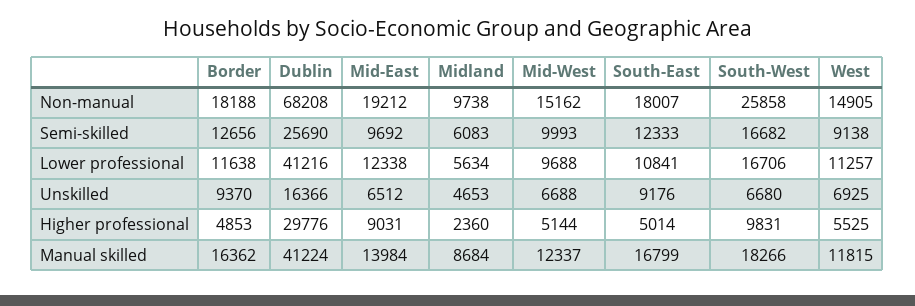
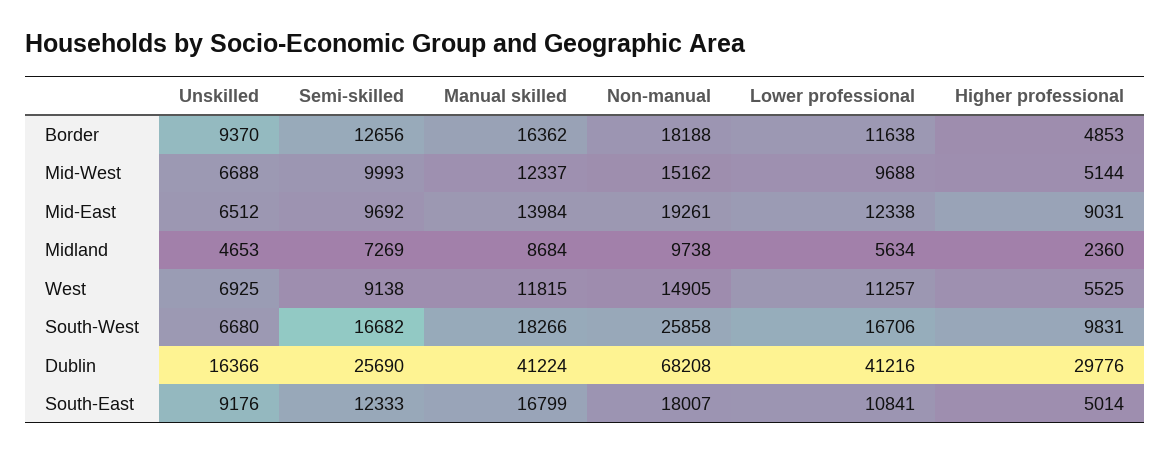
Mid-East, Non-manual: 19212 -> 19261
Midland, Semi-skilled: 6083 -> 7269

